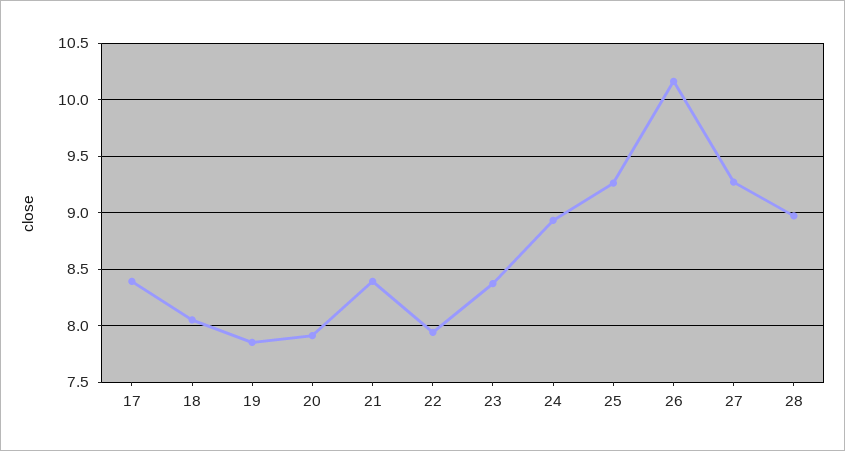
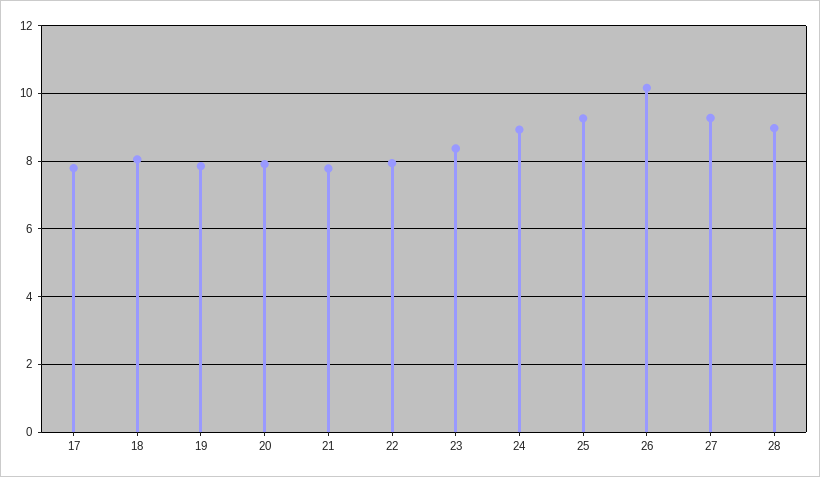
17: 8.4 -> 7.8
21: 8.4 -> 7.8

